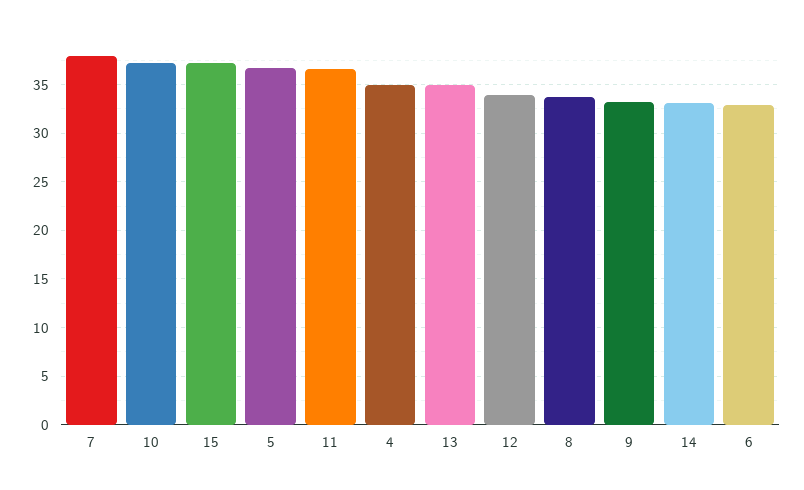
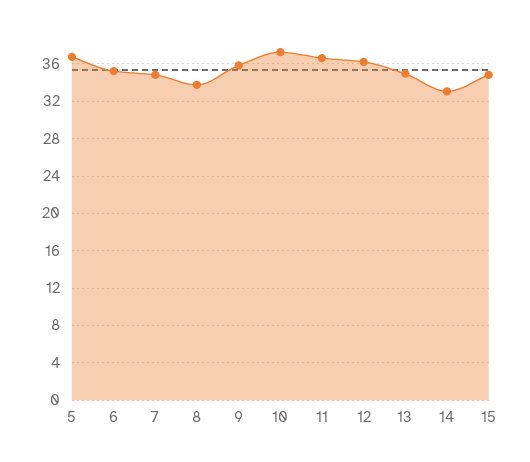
7: 38 -> 35
15: 37 -> 35
4: 35 -> none
12: 34 -> 36
9: 33 -> 36
6: 33 -> 35

